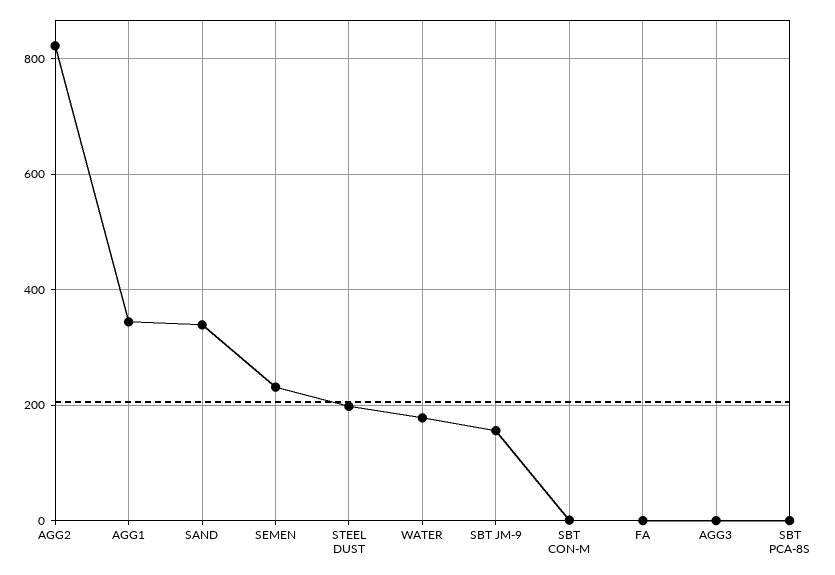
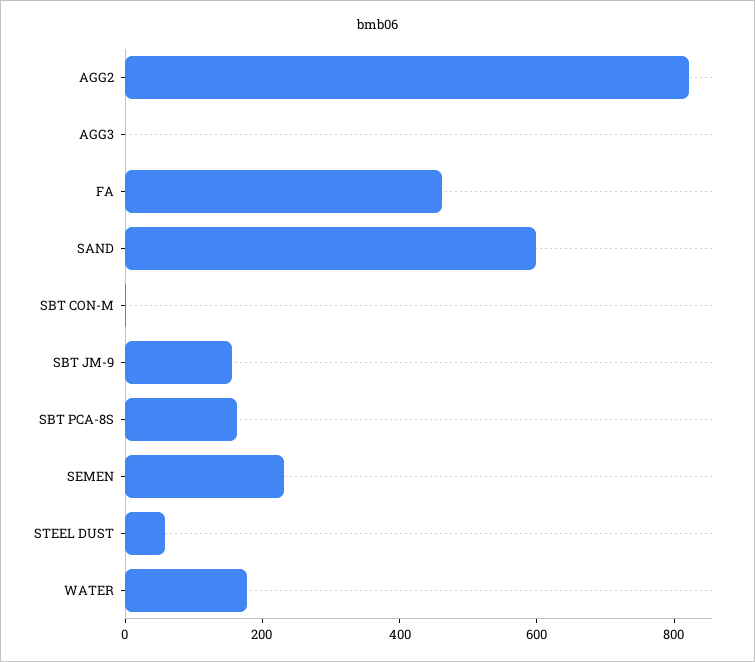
AGG1: 340 -> none
SAND: 340 -> 600
STEEL DUST: 200 -> 50
FA: 0 -> 450
SBT PCA-8S: 0 -> 150

